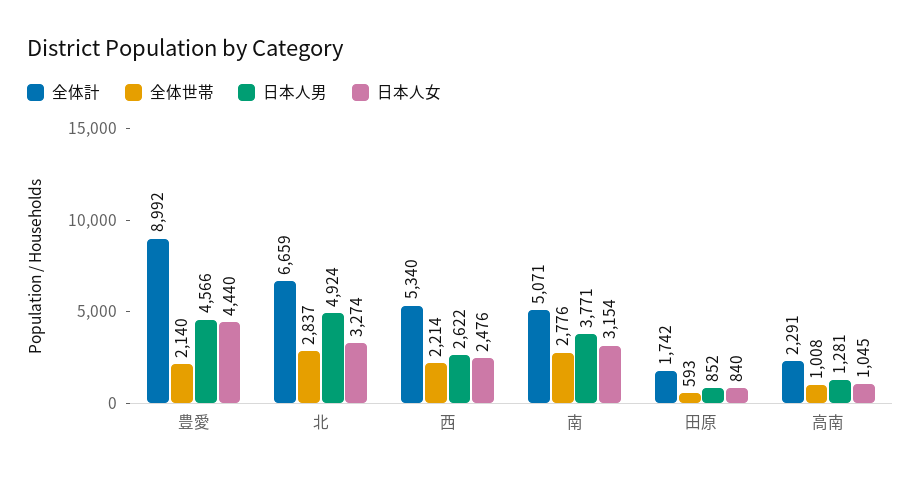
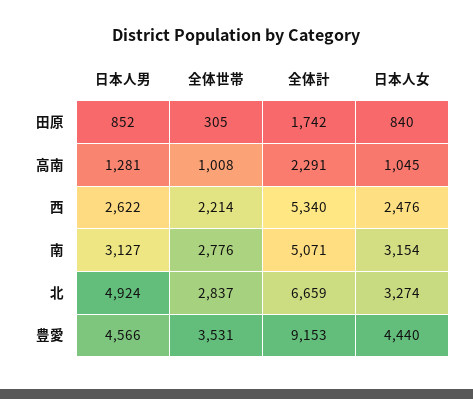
全体計, 豊愛: 8992 -> 9153
全体世帯, 豊愛: 2140 -> 3531
日本人男, 南: 3771 -> 3127
全体世帯, 田原: 593 -> 305

